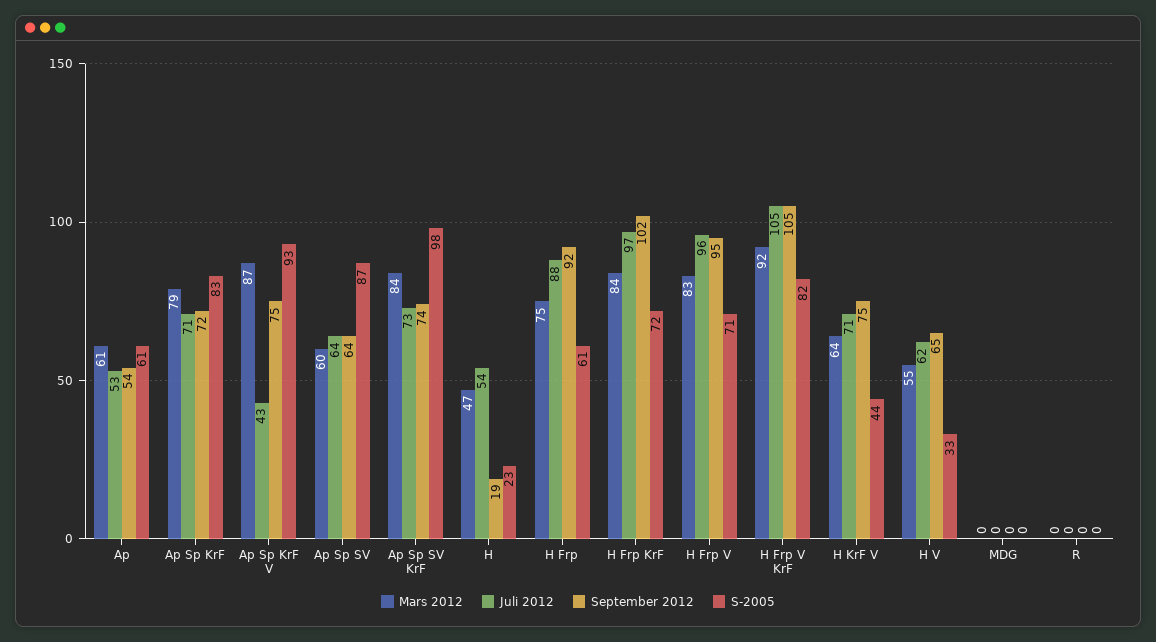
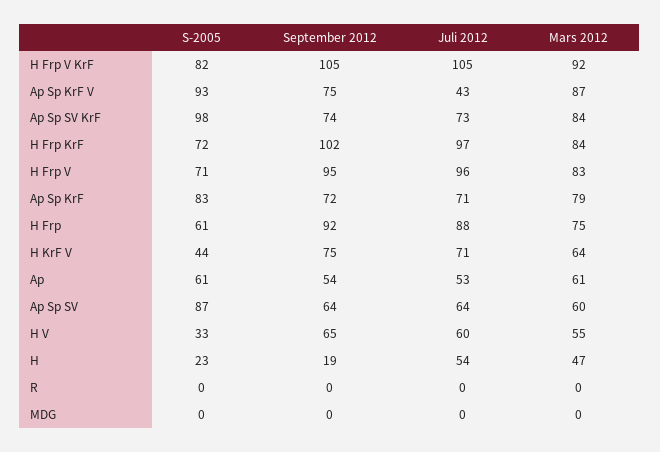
Juli 2012, H V: 62 -> 60

